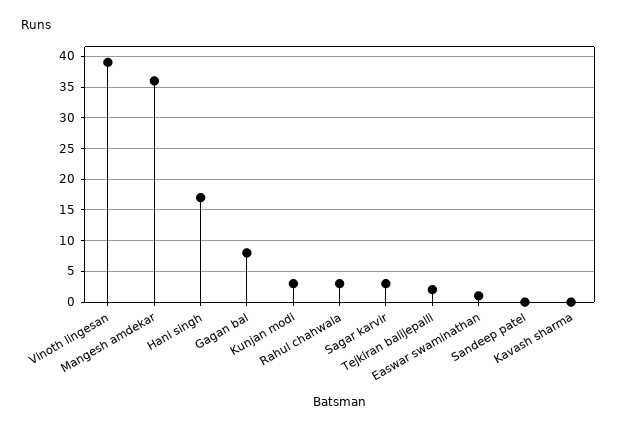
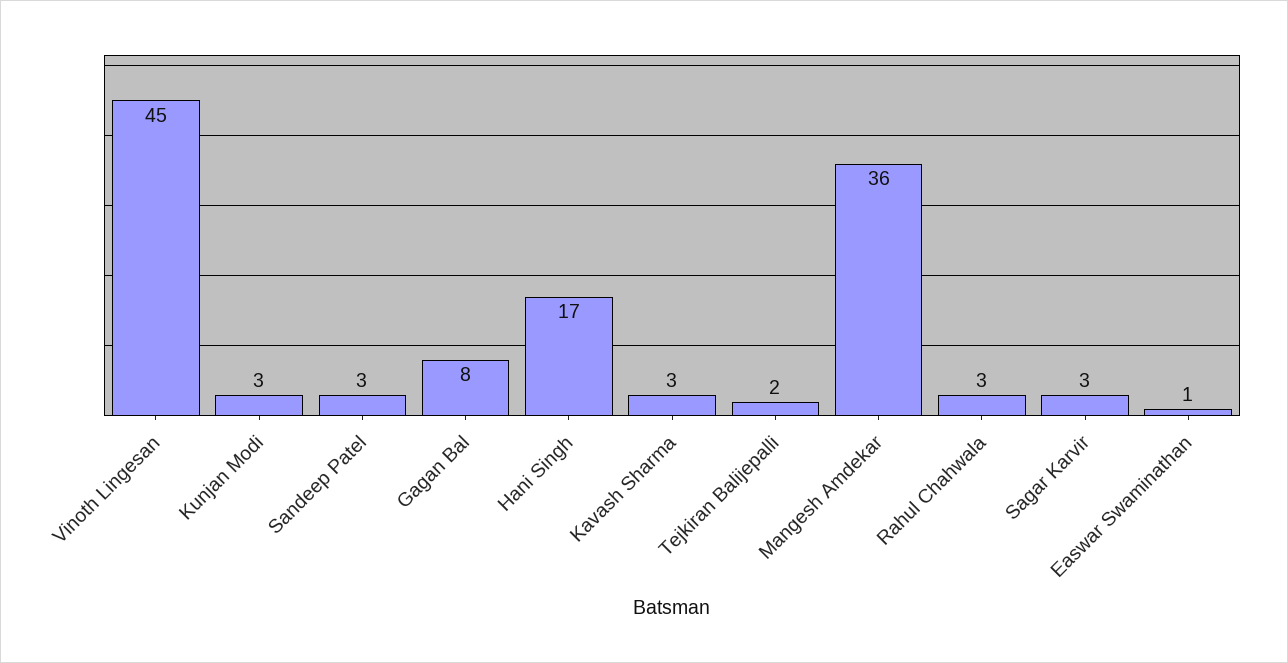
Vinoth lingesan: 39 -> 45
Sandeep patel: 0 -> 3
Kavash sharma: 0 -> 3

